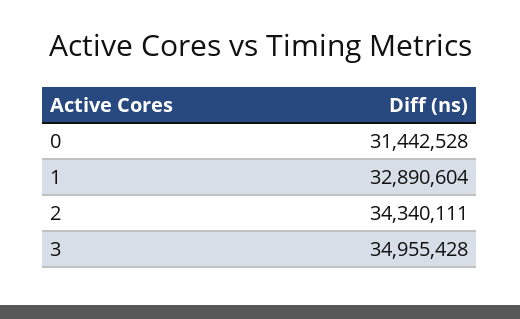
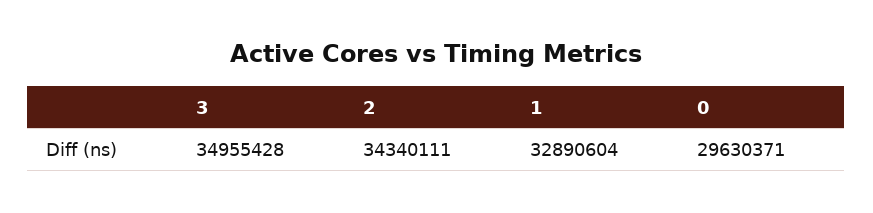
0: 31442528 -> 29630371

